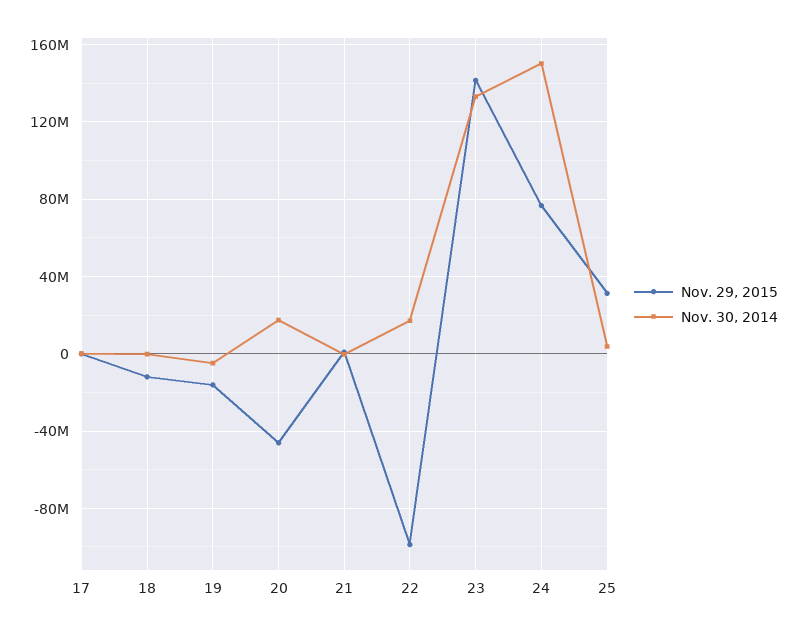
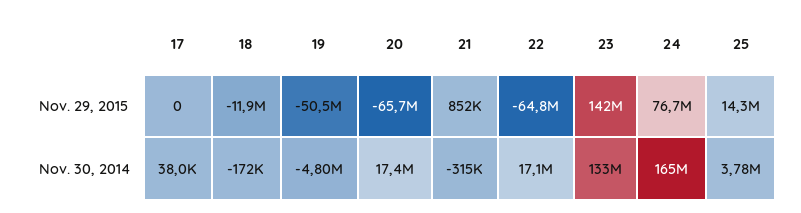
Nov. 29, 2015, 19: -15000000 -> -50500000
Nov. 29, 2015, 20: -45000000 -> -65700000
Nov. 29, 2015, 22: -100000000 -> -64800000
Nov. 30, 2014, 24: 150000000 -> 165000000
Nov. 29, 2015, 25: 30000000 -> 14300000

